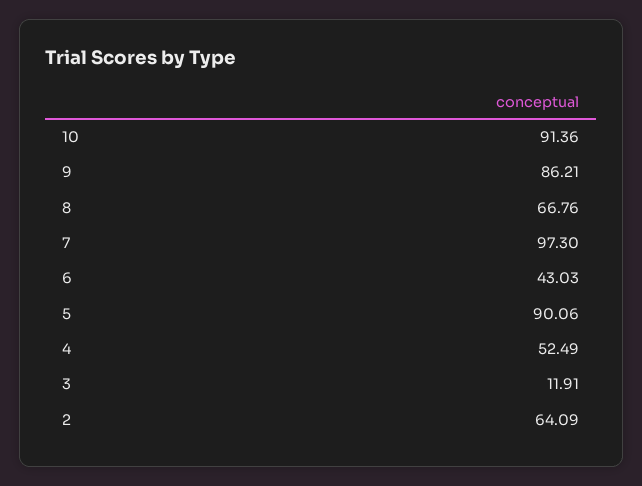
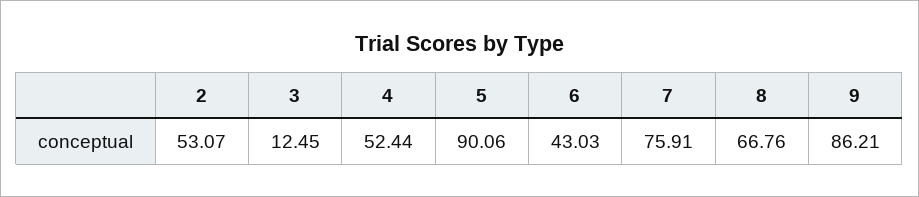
10: 91.36 -> none
7: 97.3 -> 75.91
4: 52.49 -> 52.44
3: 11.91 -> 12.45
2: 64.09 -> 53.07

